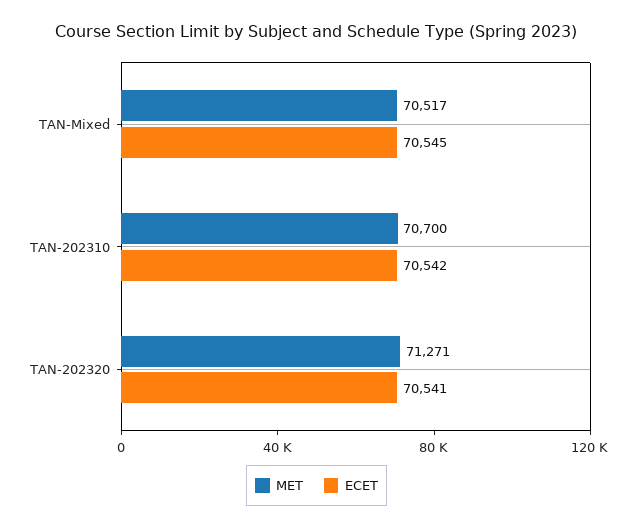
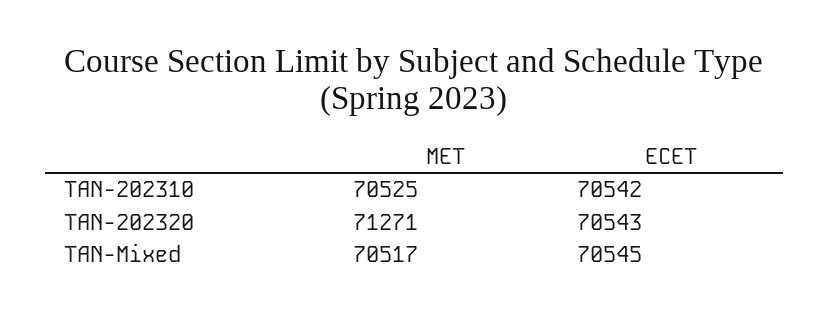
MET, TAN-202310: 70700 -> 70525
ECET, TAN-202320: 70541 -> 70543

